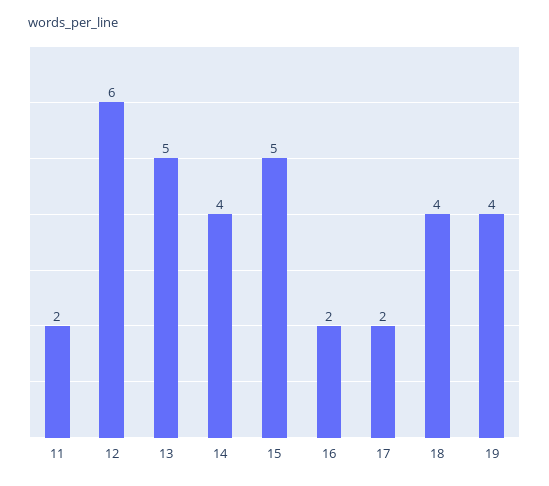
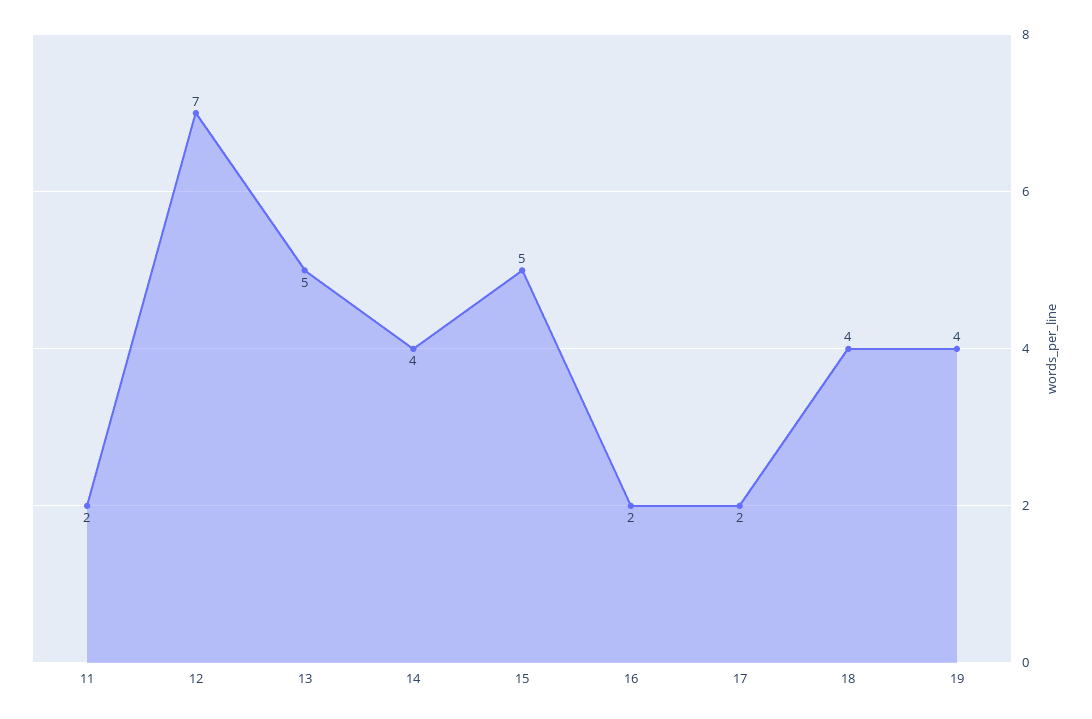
12: 6 -> 7

